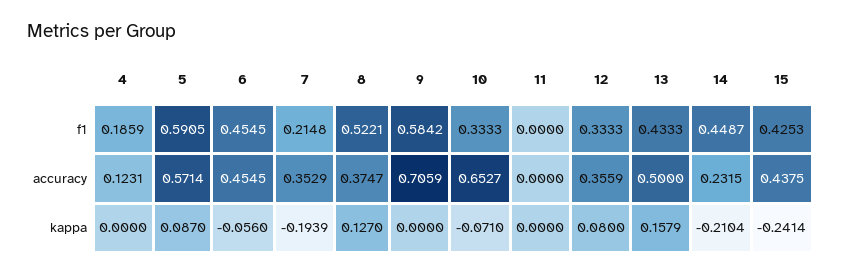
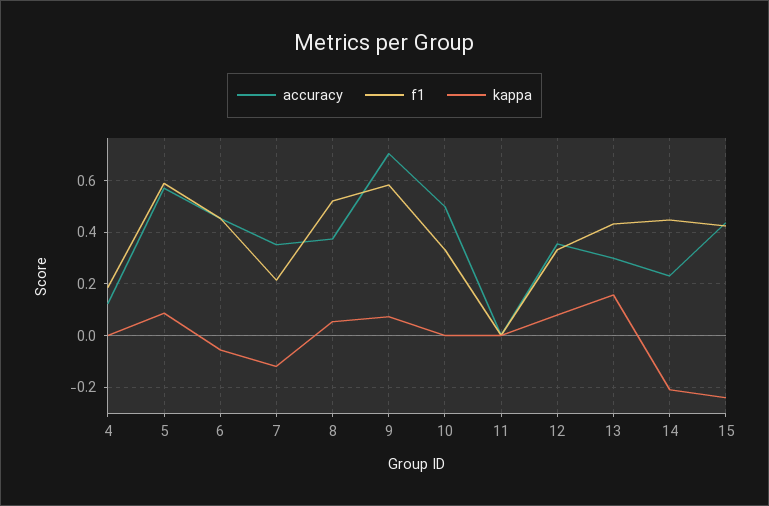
accuracy, 10: 0.6527 -> 0.5
accuracy, 13: 0.5 -> 0.3
kappa, 7: -0.1939 -> -0.125
kappa, 8: 0.127 -> 0.05
kappa, 9: 0 -> 0.075
kappa, 10: -0.071 -> 0

